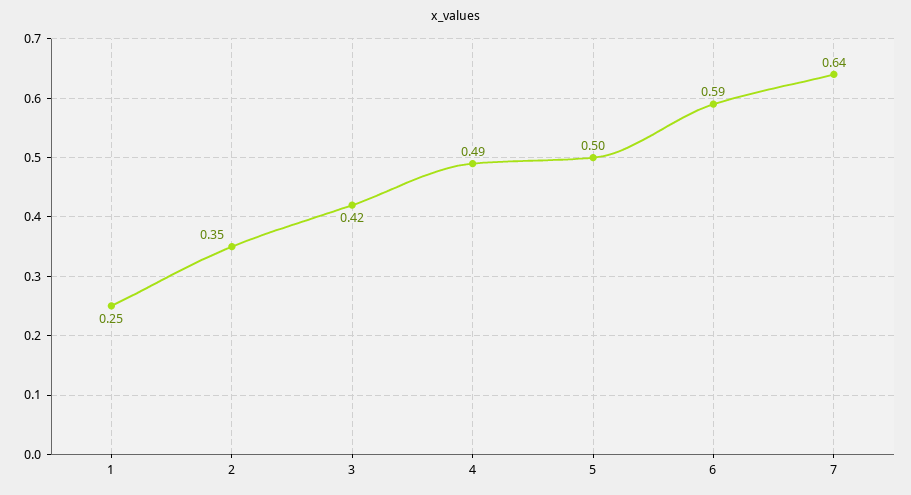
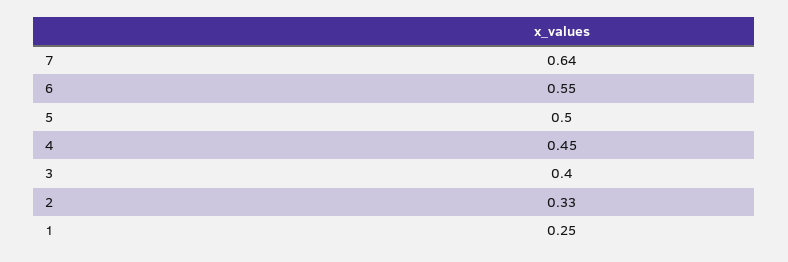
2: 0.35 -> 0.33
3: 0.42 -> 0.4
4: 0.49 -> 0.45
6: 0.59 -> 0.55

